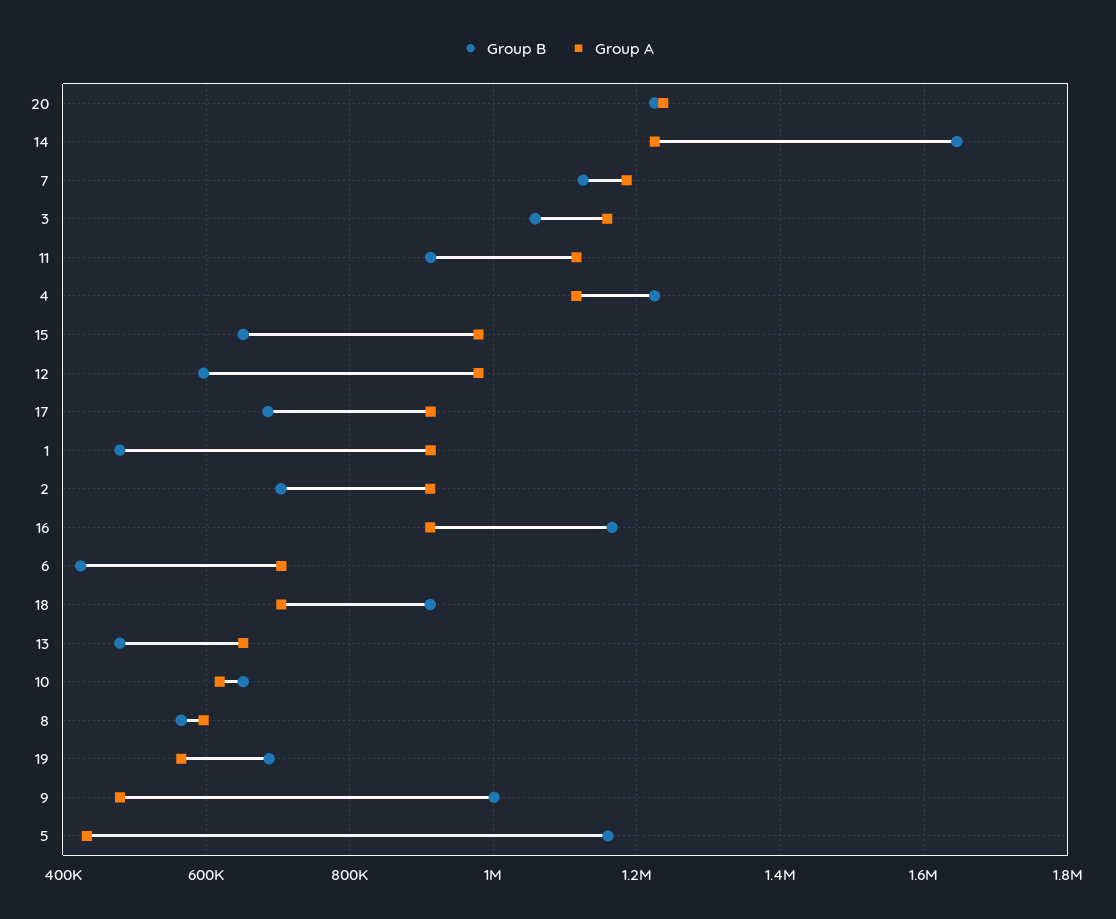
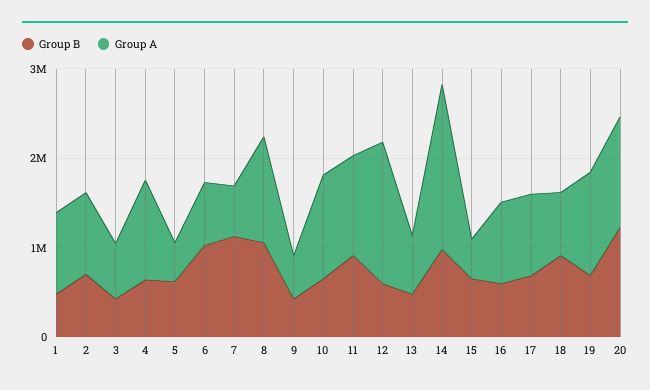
Group B, 14: 1640000 -> 1000000
Group A, 14: 1220000 -> 1800000
Group A, 7: 1180000 -> 600000
Group B, 3: 1060000 -> 400000
Group A, 3: 1160000 -> 600000
Group B, 4: 1220000 -> 600000
Group A, 15: 980000 -> 400000
Group A, 12: 980000 -> 1600000
Group B, 16: 1160000 -> 600000
Group B, 6: 420000 -> 1000000
Group A, 10: 620000 -> 1200000
Group B, 8: 560000 -> 1000000
Group A, 8: 600000 -> 1200000
Group A, 19: 560000 -> 1200000
Group B, 9: 1000000 -> 400000
Group B, 5: 1160000 -> 600000

